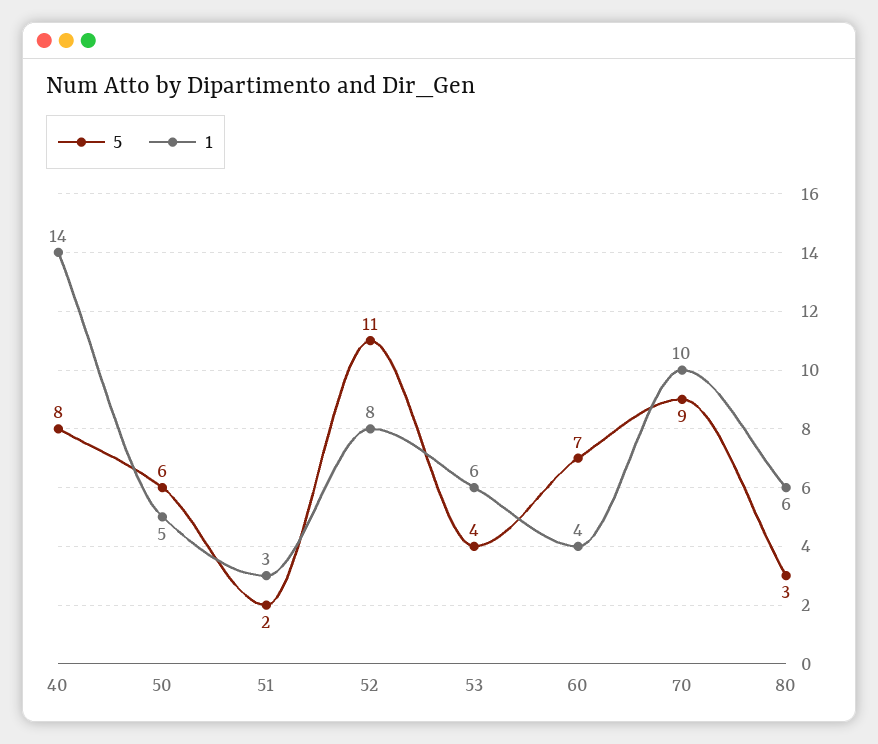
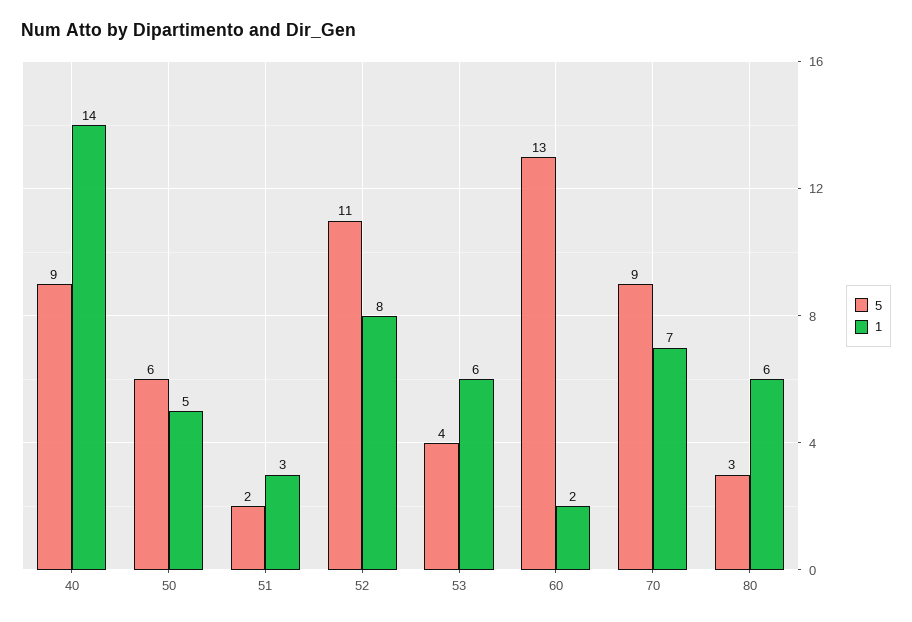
5, 40: 8 -> 9
5, 60: 7 -> 13
1, 60: 4 -> 2
1, 70: 10 -> 7

